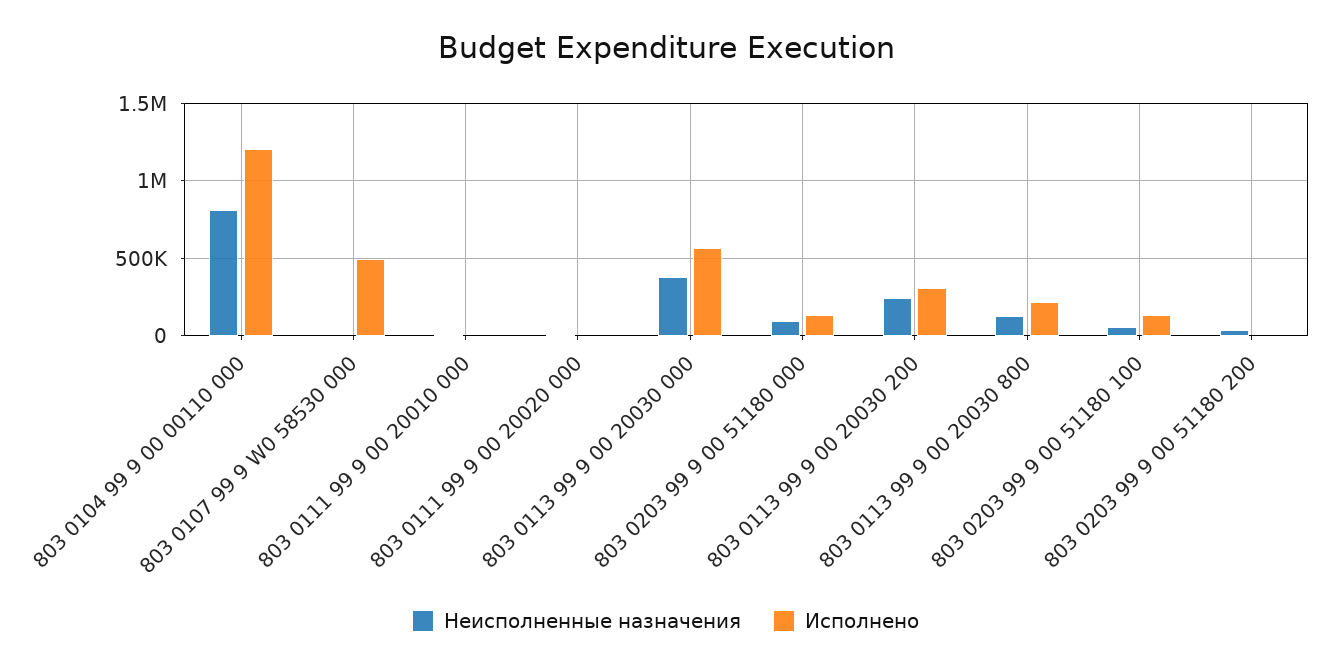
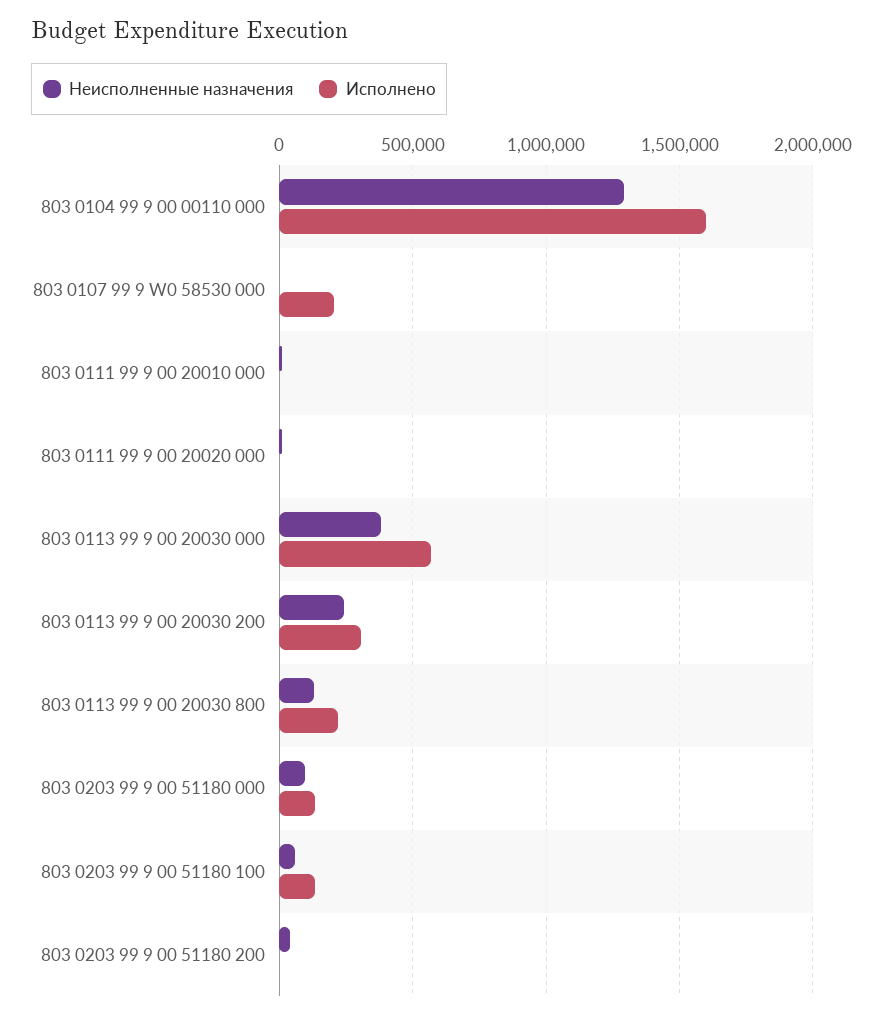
Неисполненные назначения, 803 0104 99 9 00 00110 000: 800000 -> 1300000
Исполнено, 803 0104 99 9 00 00110 000: 1200000 -> 1600000
Исполнено, 803 0107 99 9 W0 58530 000: 500000 -> 200000

